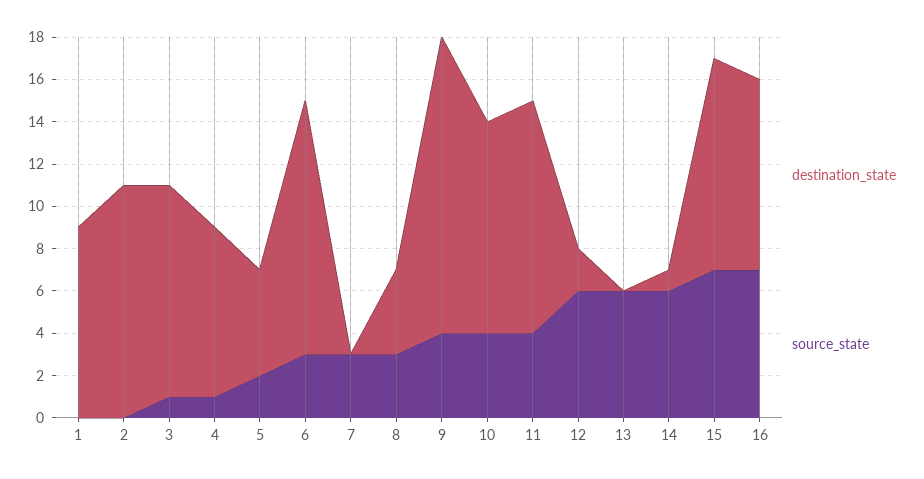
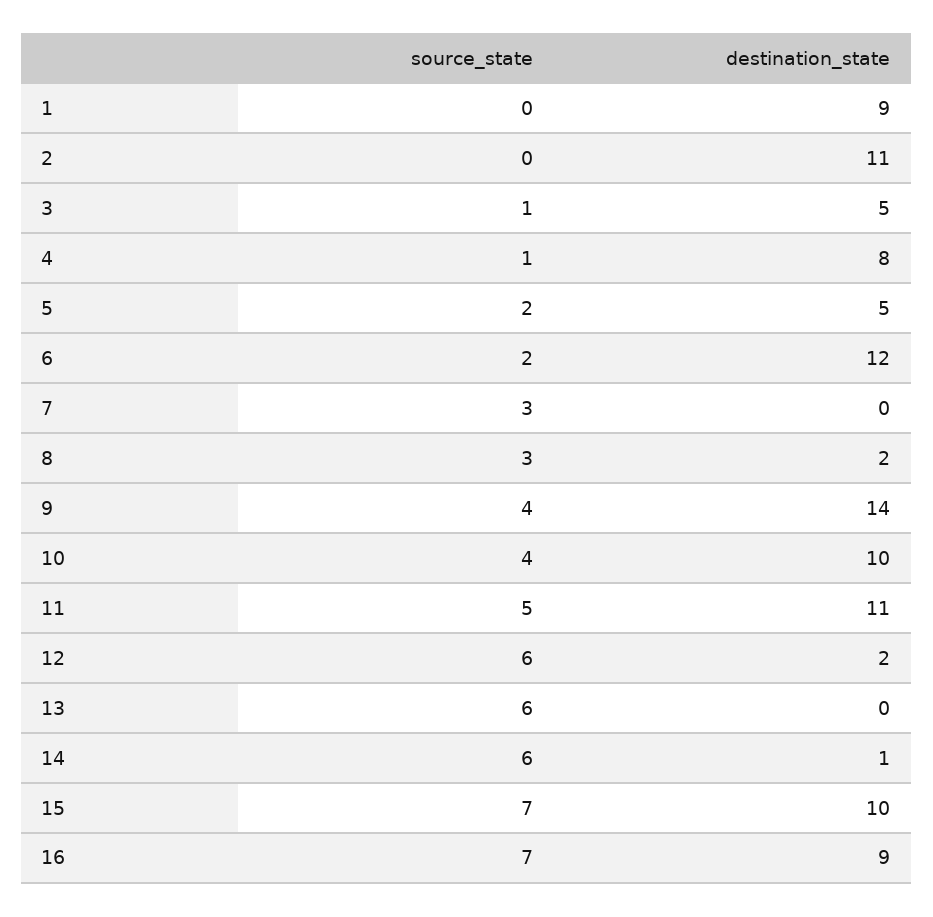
destination_state, 3: 10 -> 5
source_state, 6: 3 -> 2
destination_state, 8: 4 -> 2
source_state, 11: 4 -> 5

